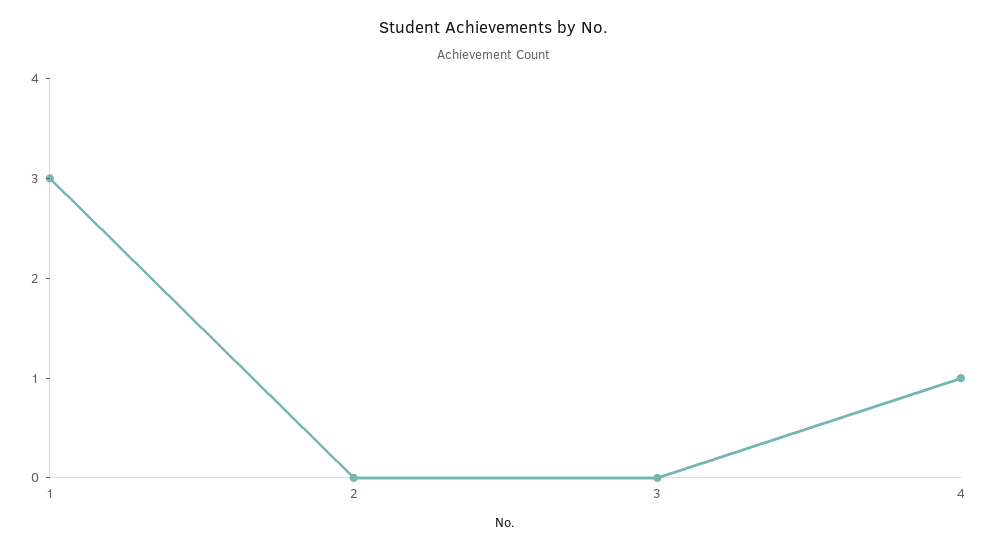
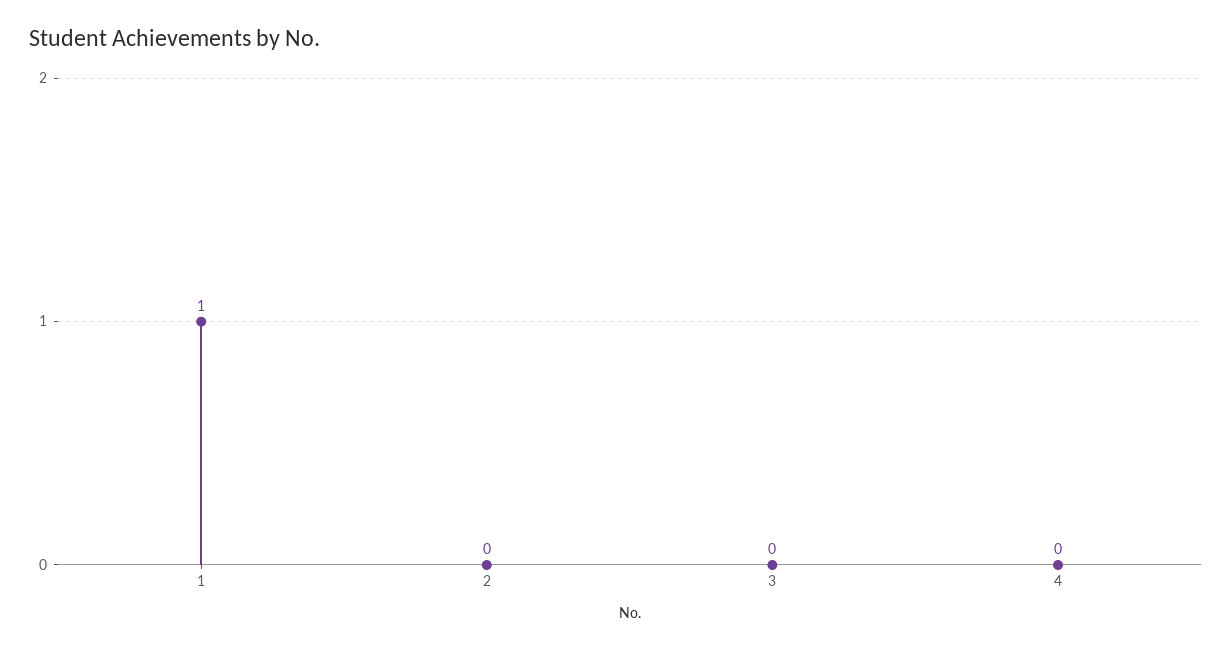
1: 3 -> 1
4: 1 -> 0

